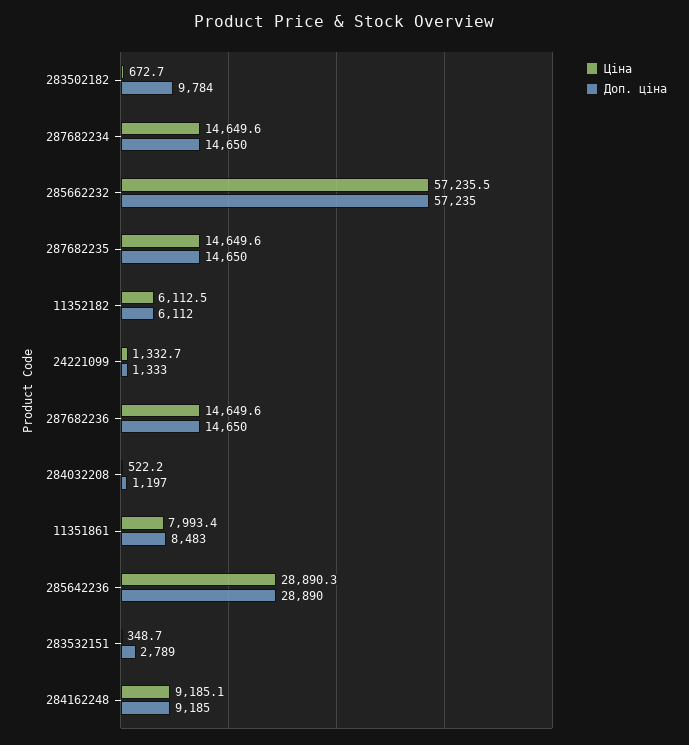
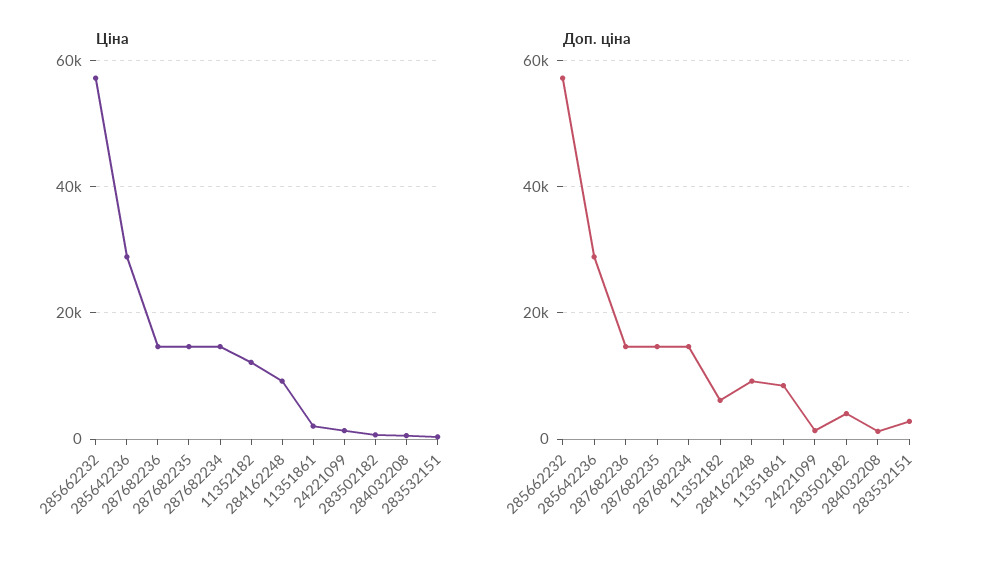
Доп. ціна, 283502182: 9784 -> 4000
Ціна, 11352182: 6112.5 -> 12000
Ціна, 11351861: 7993.4 -> 2000

